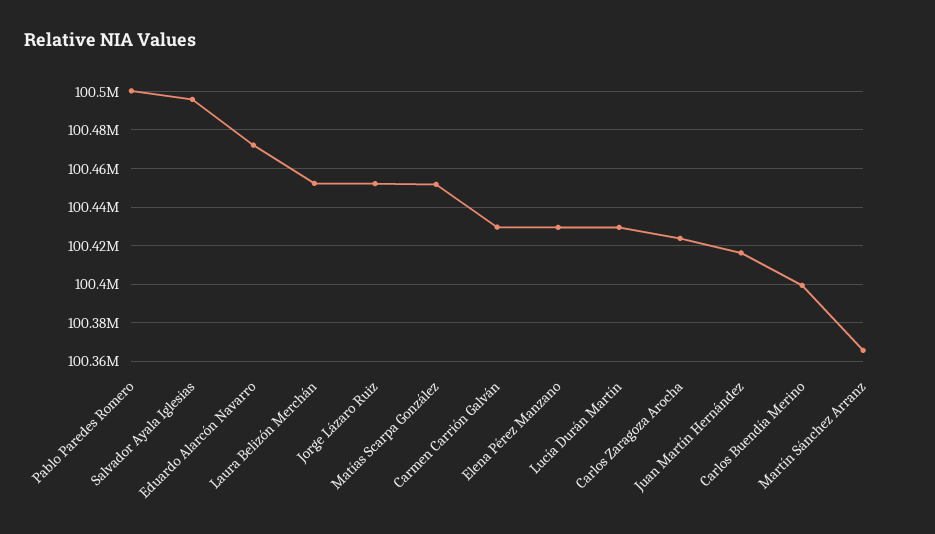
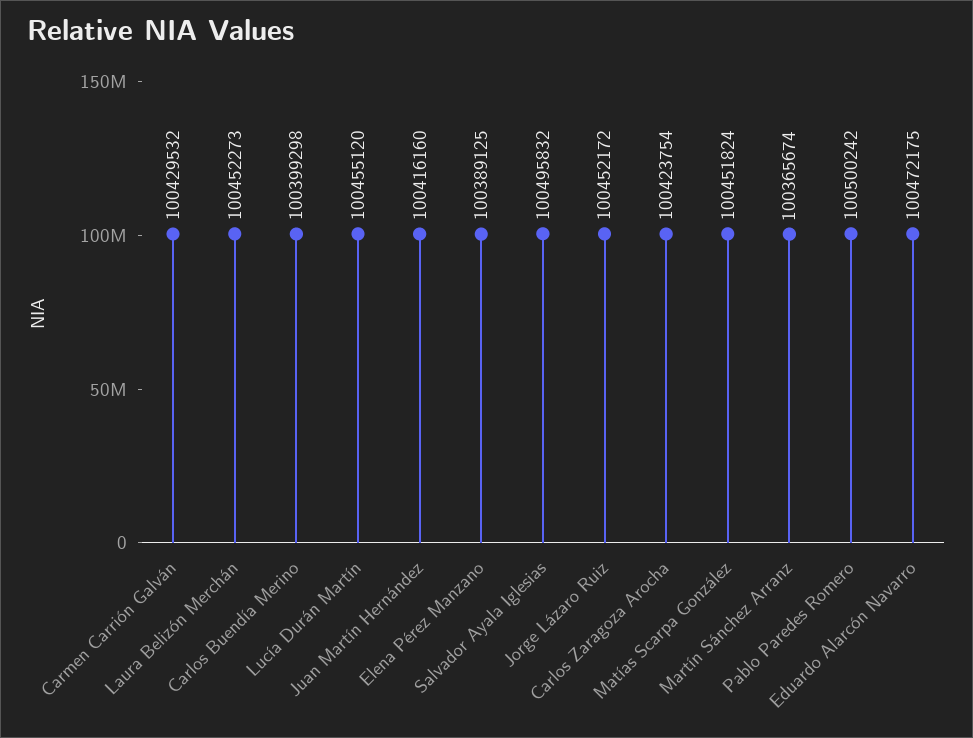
Elena Pérez Manzano: 100430000 -> 100389125
Lucía Durán Martín: 100430000 -> 100455120

